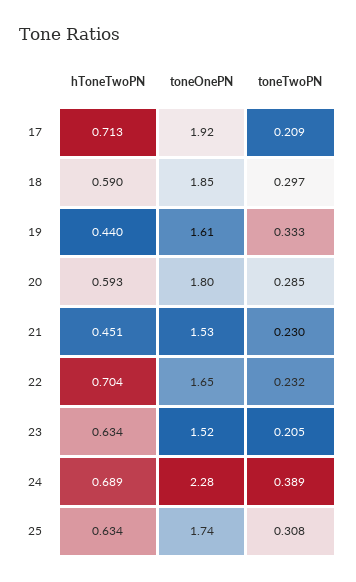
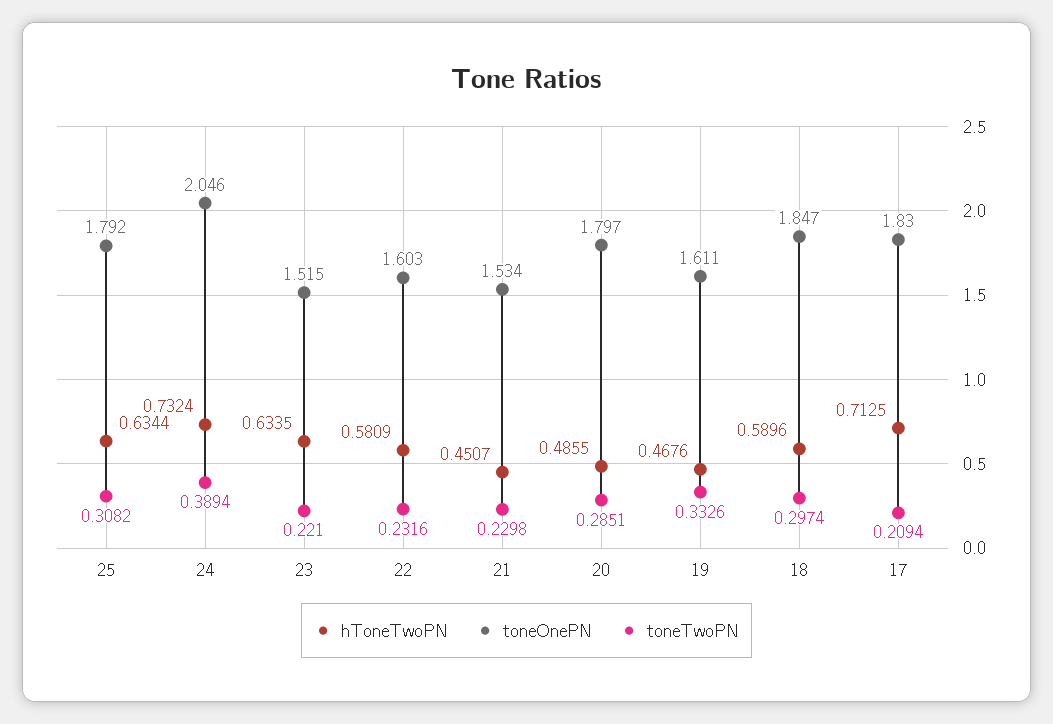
toneOnePN, 17: 1.92 -> 1.83
hToneTwoPN, 19: 0.44 -> 0.4676
hToneTwoPN, 20: 0.593 -> 0.4855
hToneTwoPN, 22: 0.704 -> 0.5809
toneOnePN, 22: 1.65 -> 1.603
toneTwoPN, 23: 0.205 -> 0.221
hToneTwoPN, 24: 0.689 -> 0.7324
toneOnePN, 24: 2.28 -> 2.046
toneOnePN, 25: 1.74 -> 1.792

